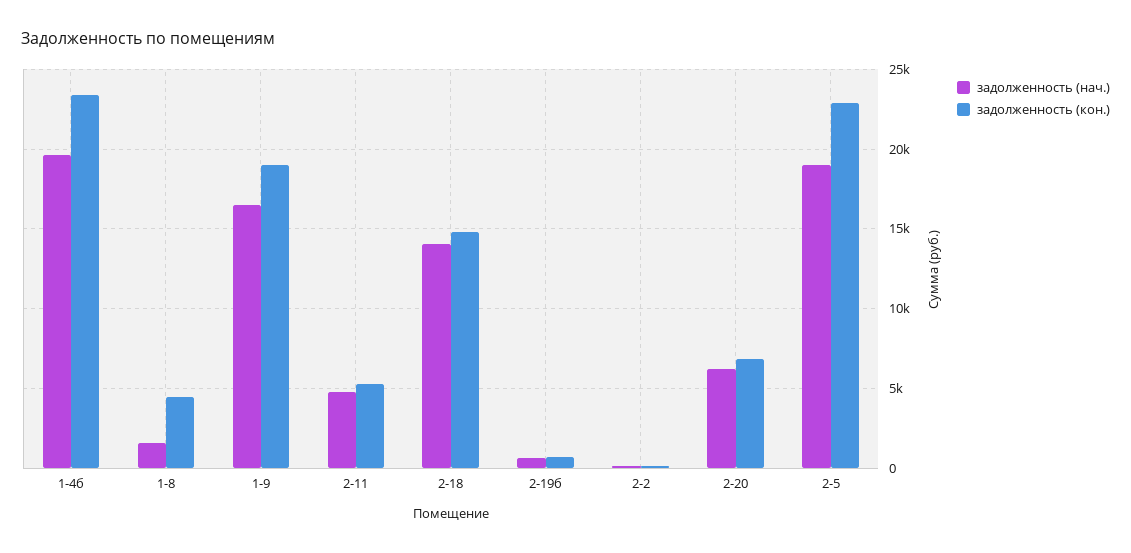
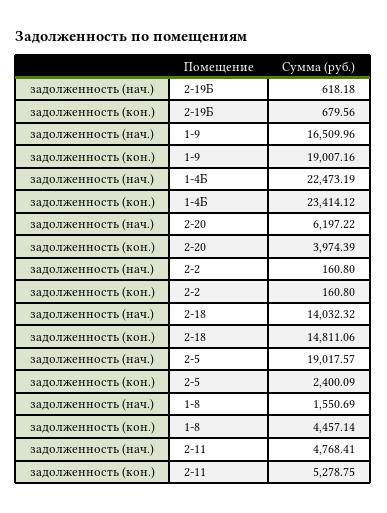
задолженность (нач.), 1-4б: 19500 -> 22473.19
задолженность (кон.), 2-20: 7000 -> 3974.39
задолженность (кон.), 2-5: 23000 -> 2400.09

